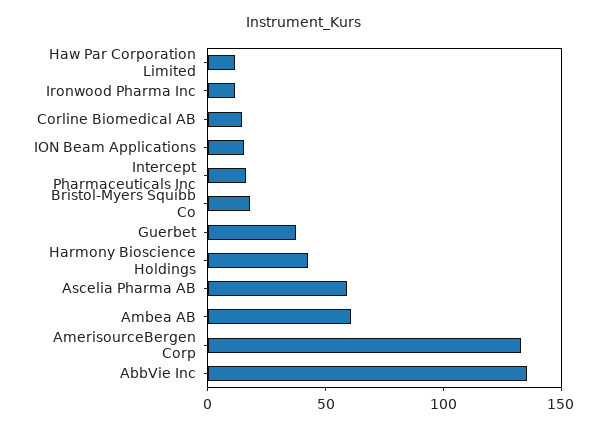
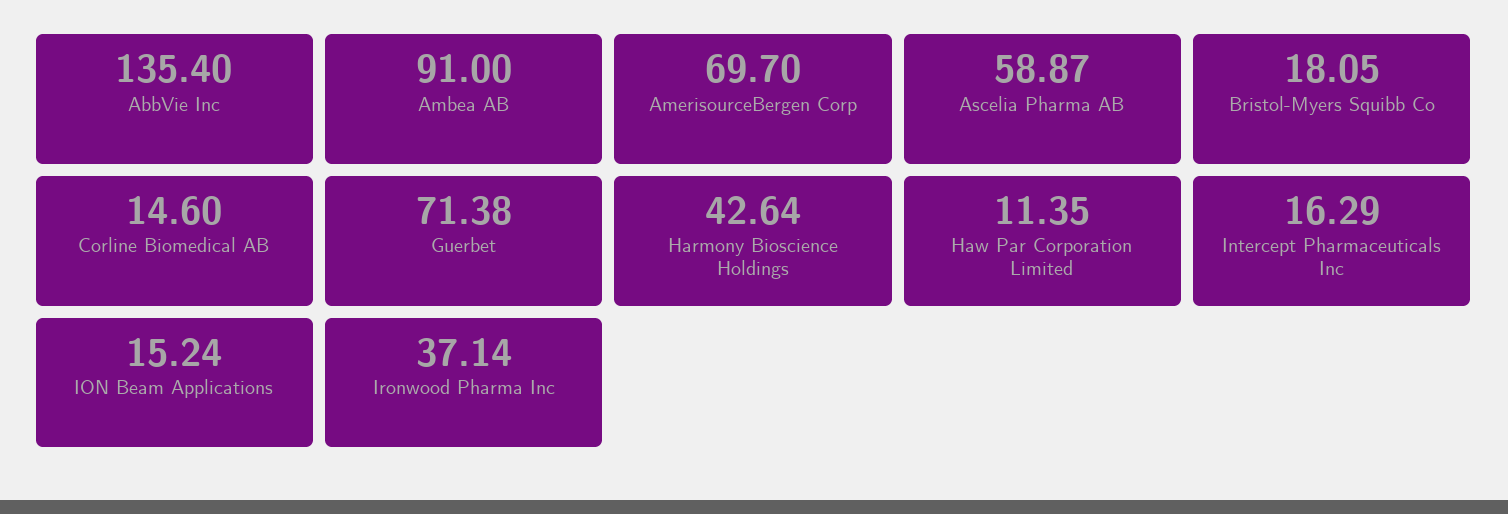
Ironwood Pharma Inc: 10 -> 37.14
Guerbet: 40 -> 71.38
Ambea AB: 60 -> 91
AmerisourceBergen Corp: 130 -> 69.7

